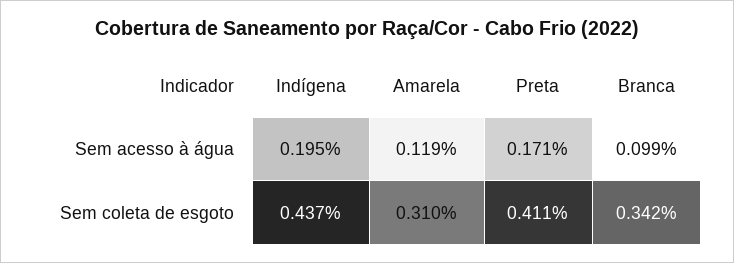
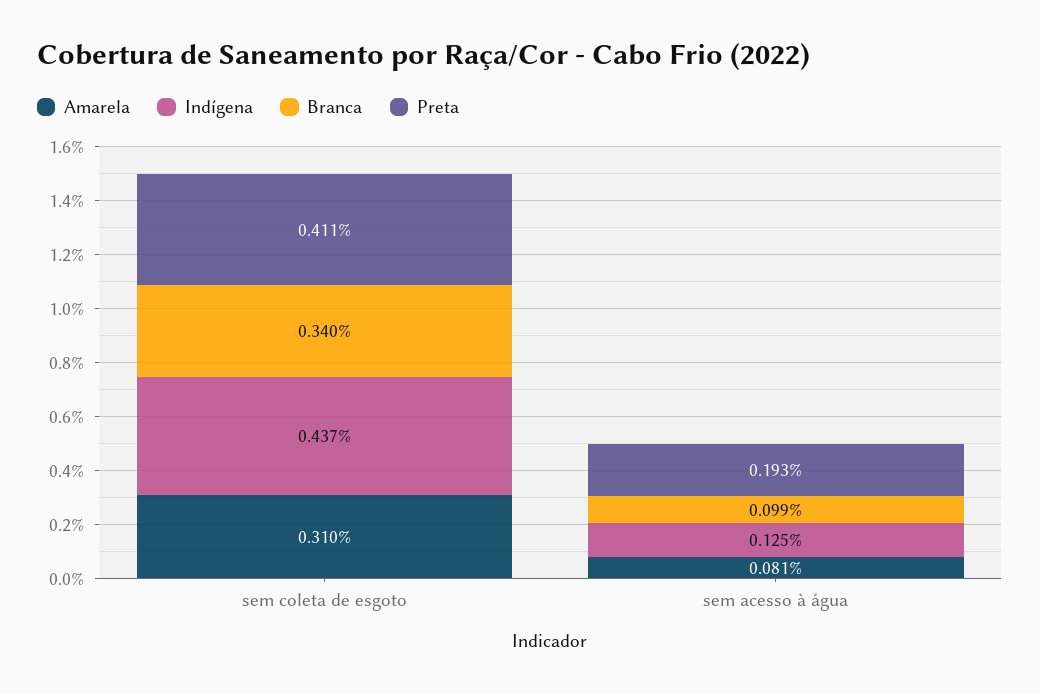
Indígena, Sem acesso à água: 0.195 -> 0.125
Amarela, Sem acesso à água: 0.119 -> 0.081
Preta, Sem acesso à água: 0.171 -> 0.193
Branca, Sem coleta de esgoto: 0.342 -> 0.34

